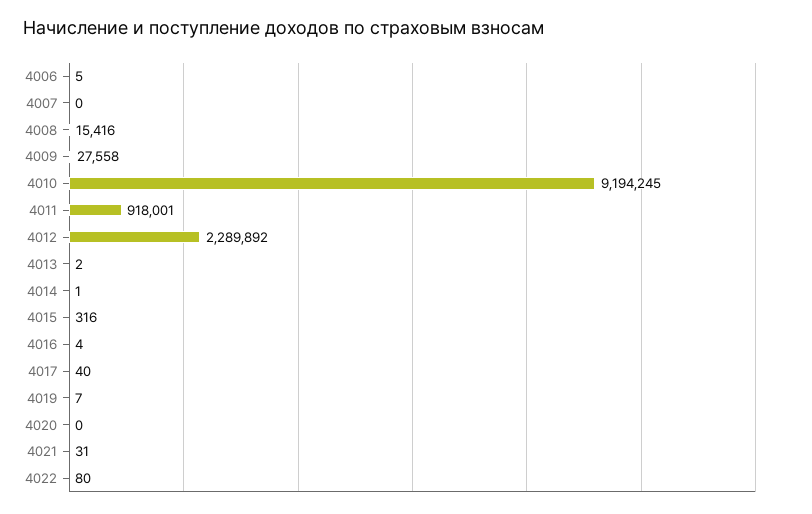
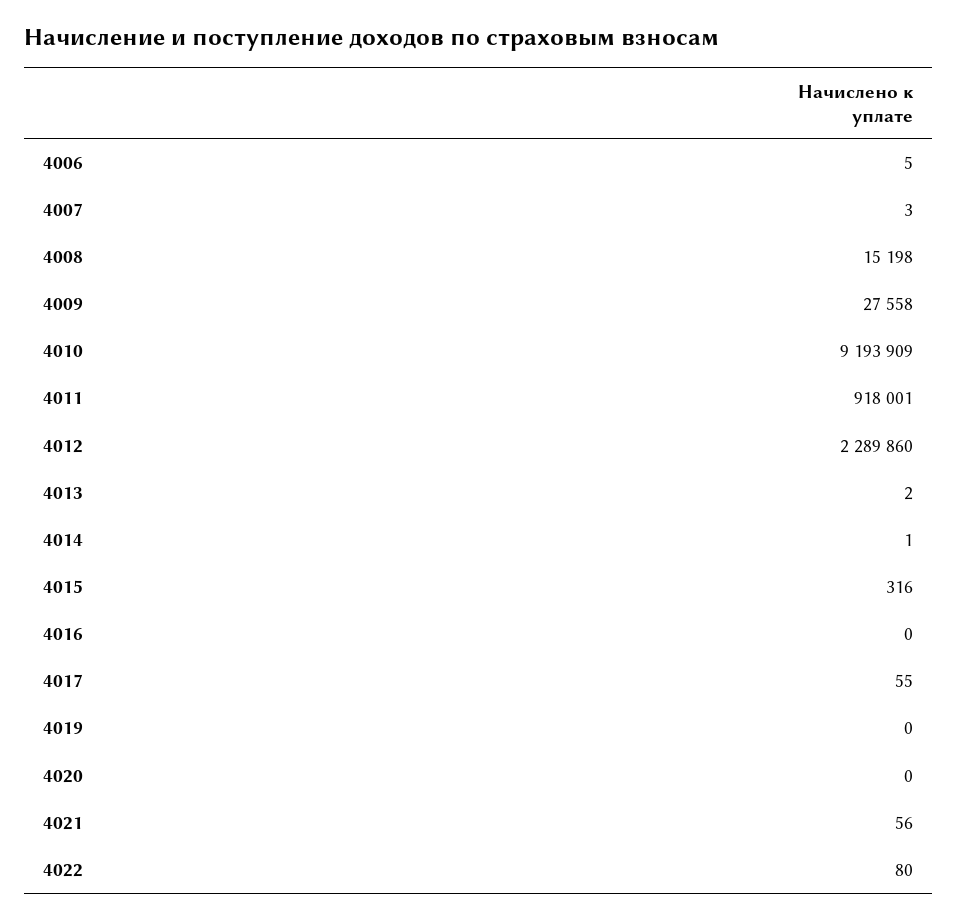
4007: 0 -> 3
4008: 15416 -> 15198
4010: 9194245 -> 9193909
4012: 2289892 -> 2289860
4016: 4 -> 0
4017: 40 -> 55
4019: 7 -> 0
4021: 31 -> 56

